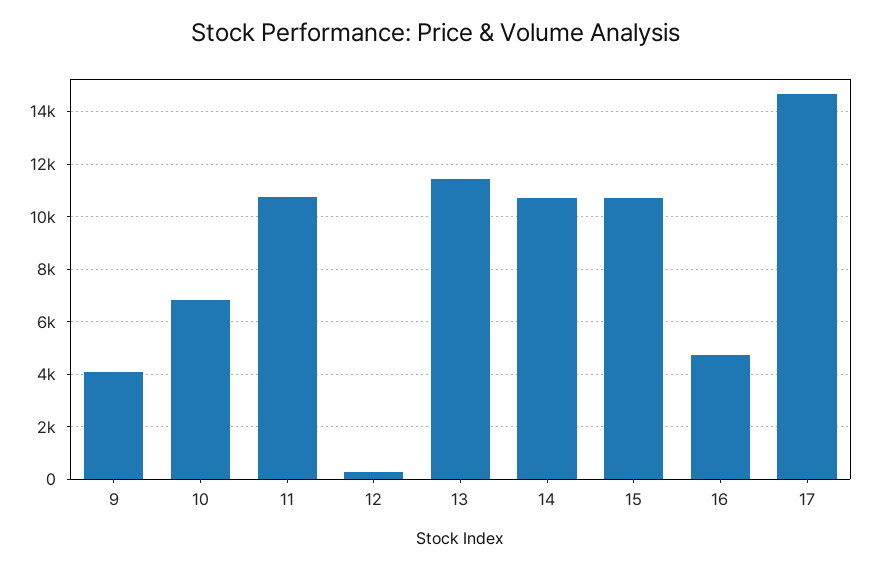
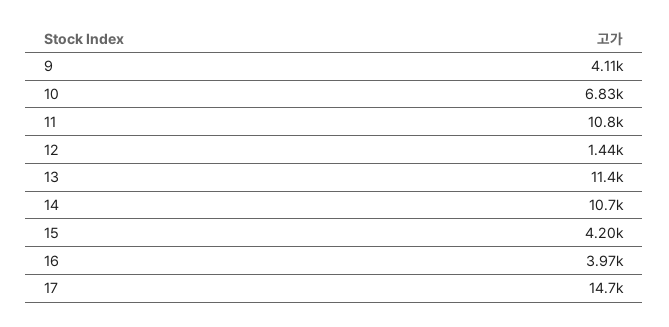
12: 250 -> 1440
15: 10750 -> 4200
16: 4750 -> 3970

